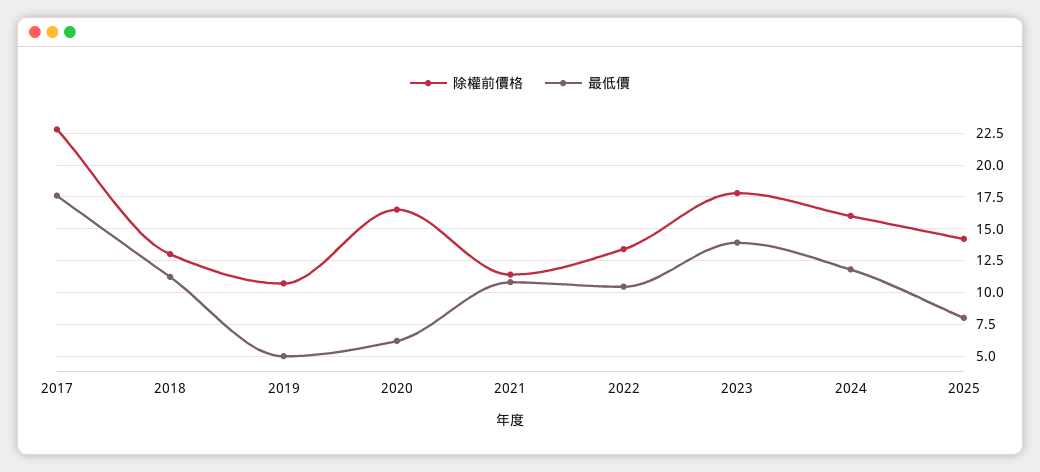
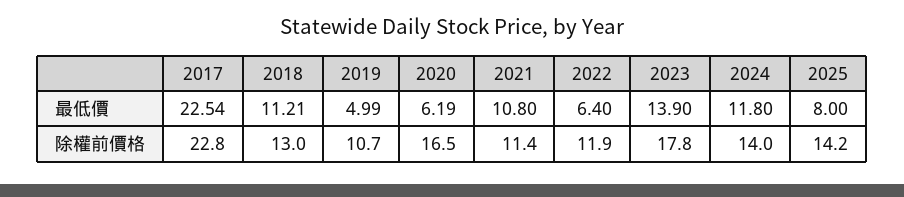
最低價, 2017: 17.5 -> 22.54
除權前價格, 2022: 13.5 -> 11.9
最低價, 2022: 10.5 -> 6.4
除權前價格, 2024: 16 -> 14

